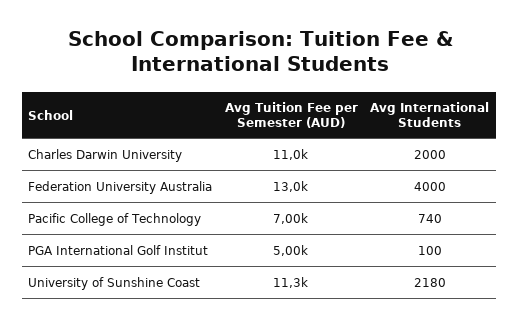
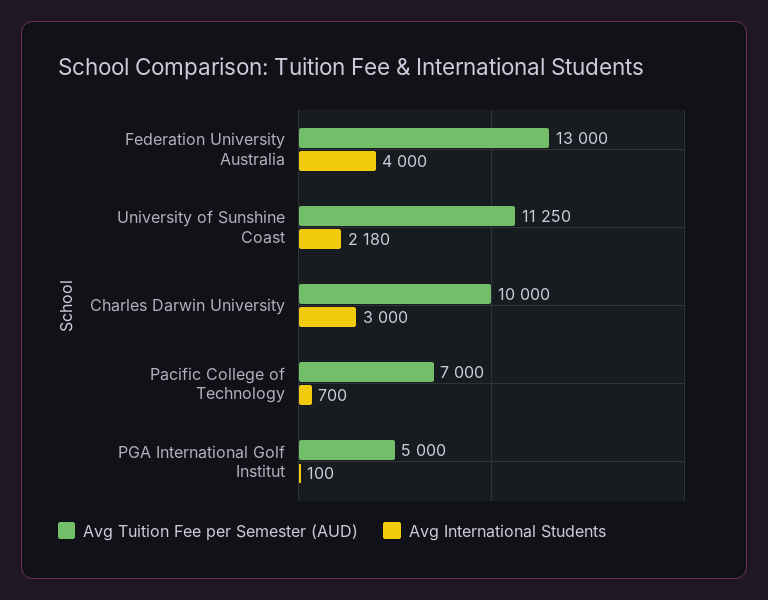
Avg Tuition Fee per Semester (AUD), Charles Darwin University: 11000 -> 10000
Avg International Students, Charles Darwin University: 2000 -> 3000
Avg International Students, Pacific College of Technology: 740 -> 700

